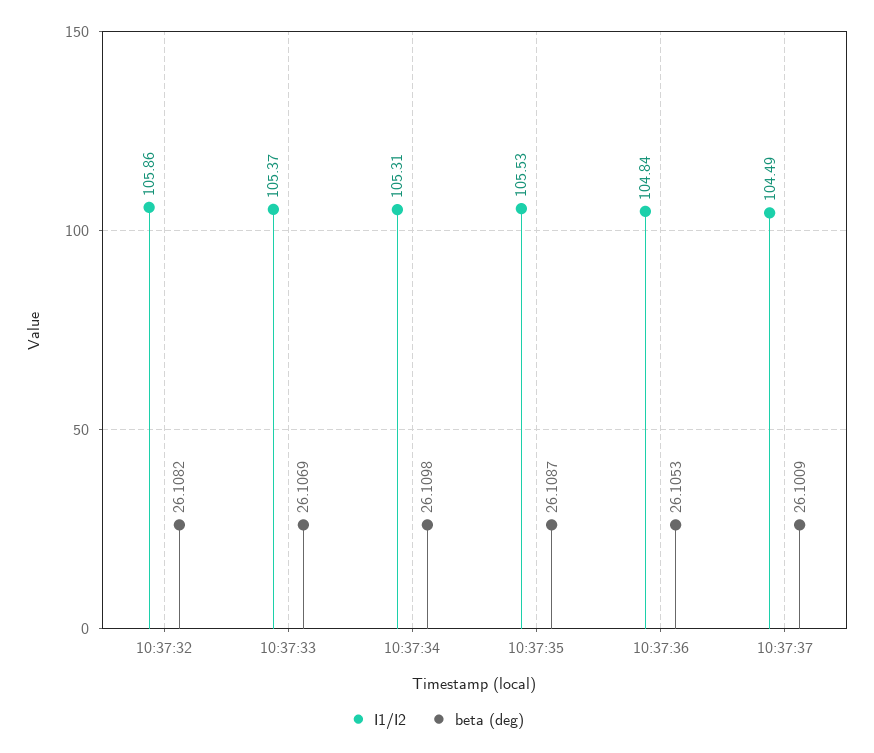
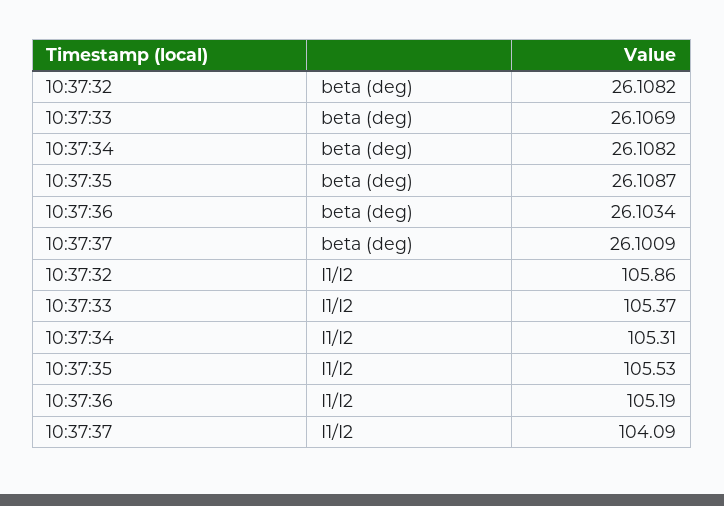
beta (deg), 10:37:34: 26.1098 -> 26.1082
I1/I2, 10:37:36: 104.84 -> 105.19
beta (deg), 10:37:36: 26.1053 -> 26.1034
I1/I2, 10:37:37: 104.49 -> 104.09

